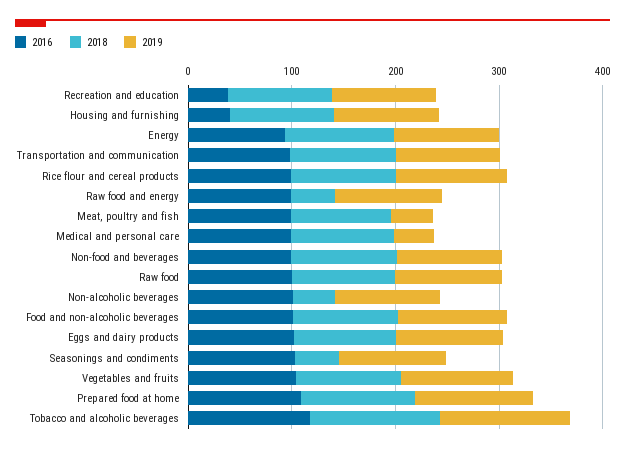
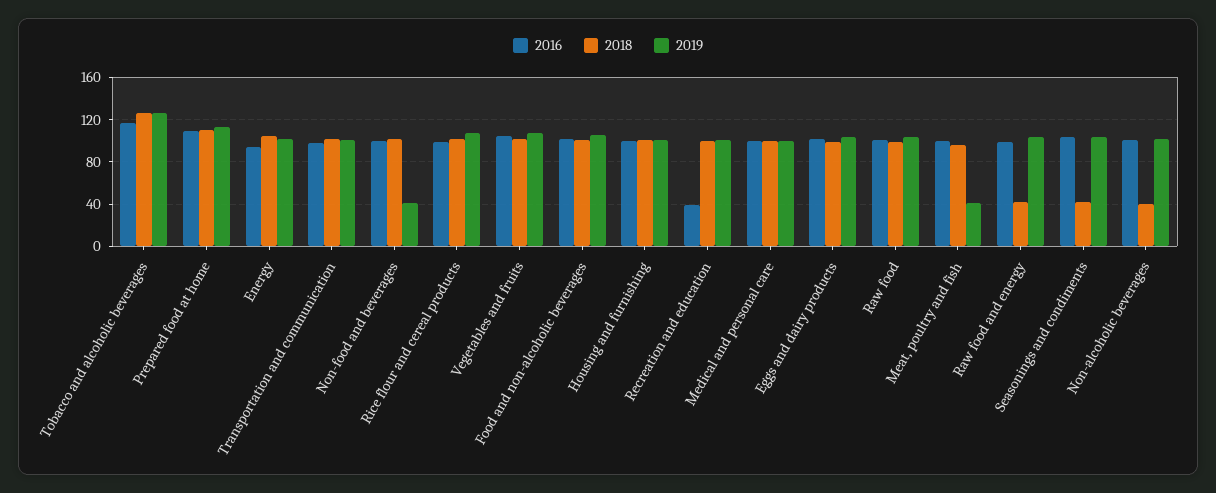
2016, Housing and furnishing: 40 -> 100
2019, Medical and personal care: 40 -> 100
2019, Non-food and beverages: 100 -> 40

